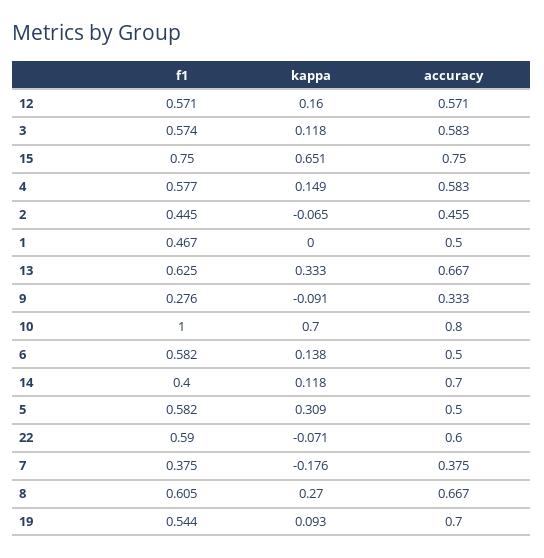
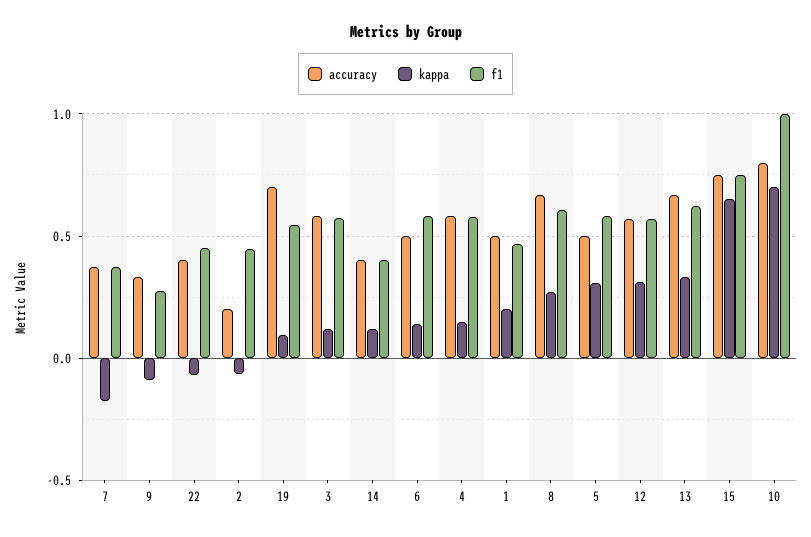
kappa, 12: 0.16 -> 0.3
accuracy, 2: 0.455 -> 0.2
kappa, 1: 0 -> 0.2
accuracy, 14: 0.7 -> 0.4
f1, 22: 0.59 -> 0.45
accuracy, 22: 0.6 -> 0.4

